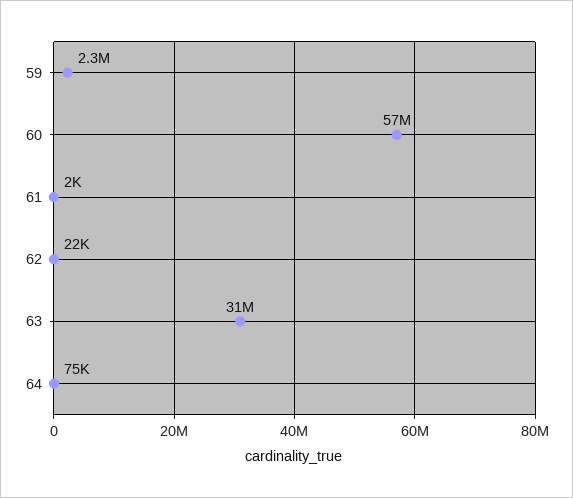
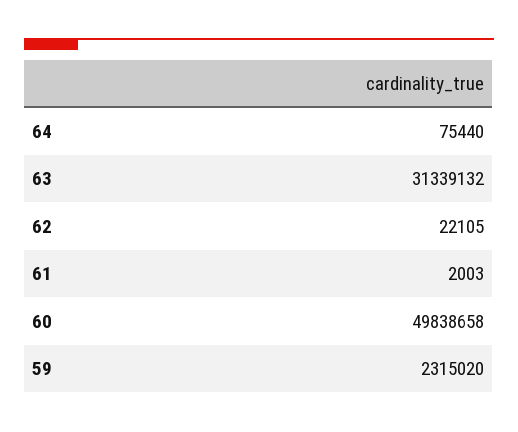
60: 57000000 -> 49838658

